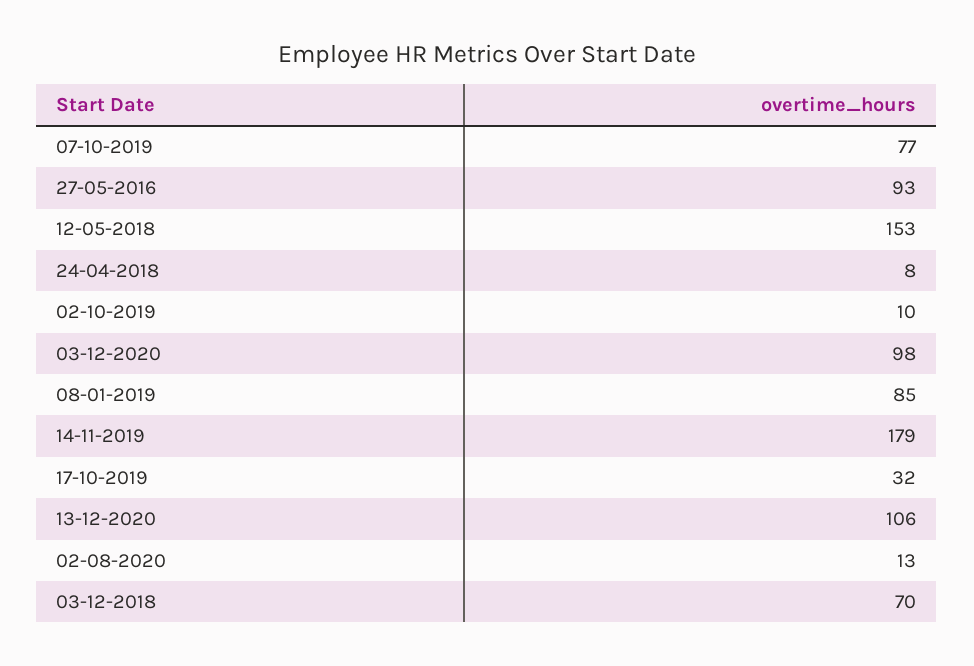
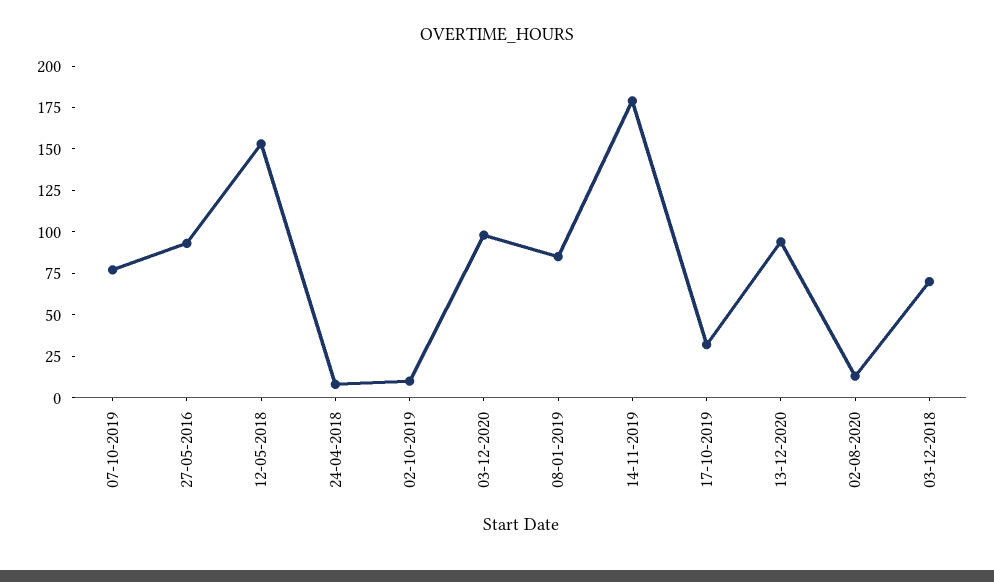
13-12-2020: 106 -> 95

